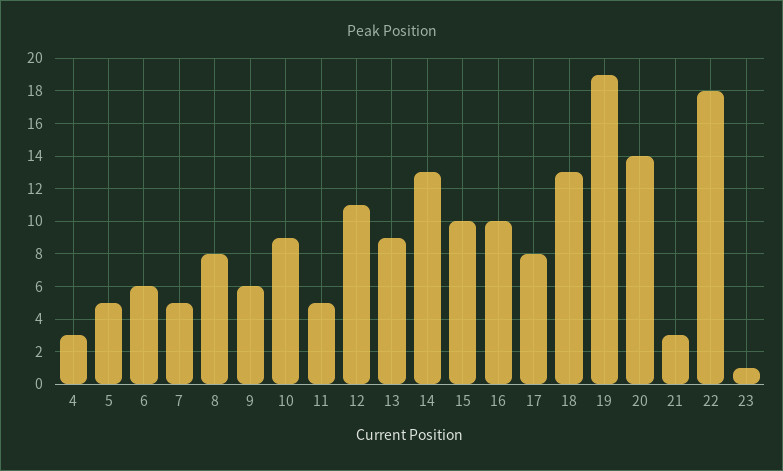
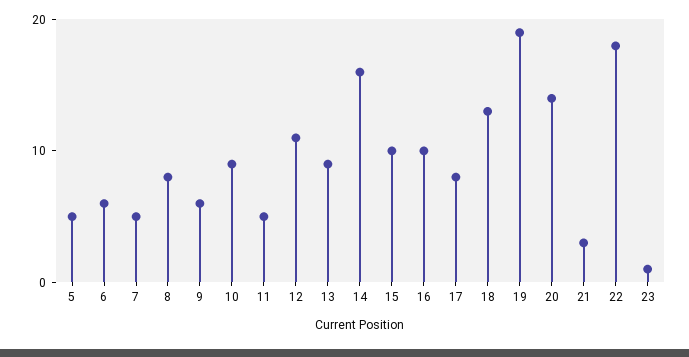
4: 3 -> none
14: 13 -> 16

